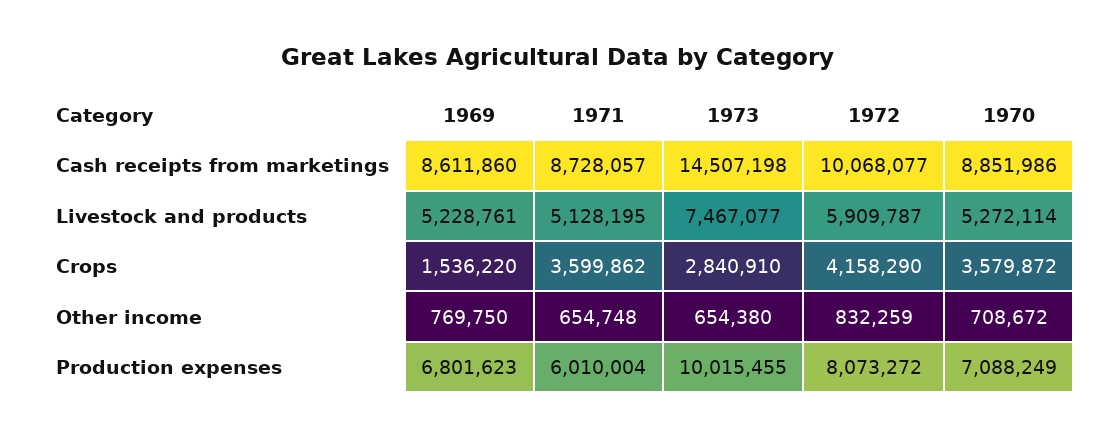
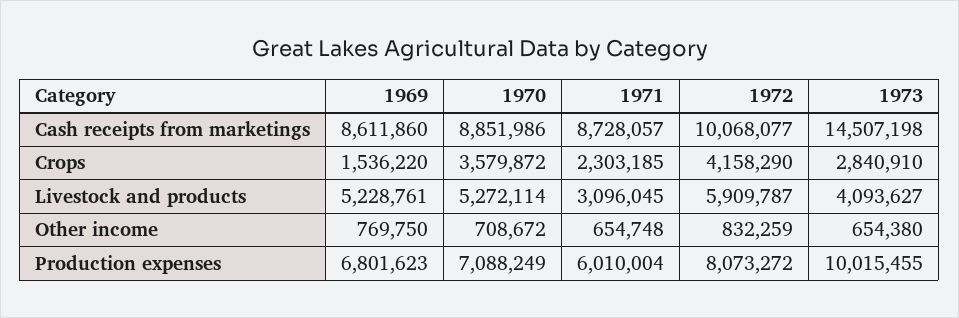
1971, Livestock and products: 5128195 -> 3096045
1973, Livestock and products: 7467077 -> 4093627
1971, Crops: 3599862 -> 2303185

